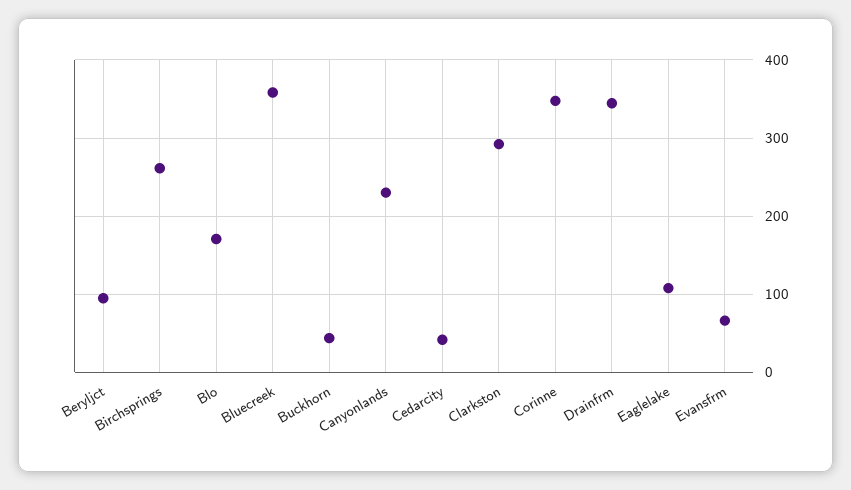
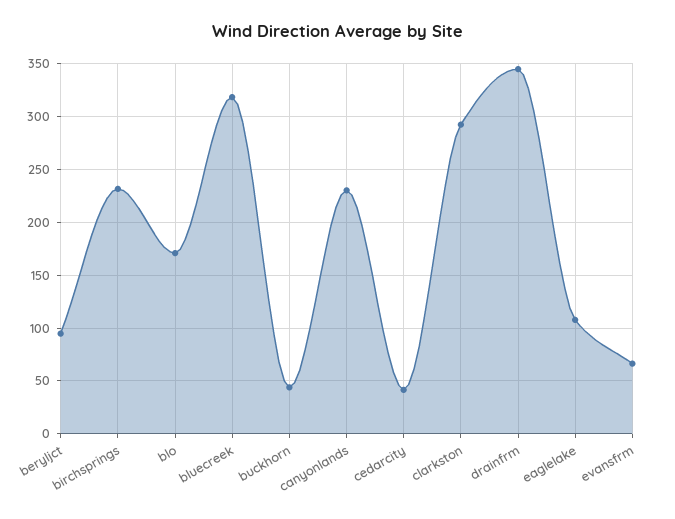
Birchsprings: 260 -> 230
Bluecreek: 360 -> 320
Corinne: 350 -> none

